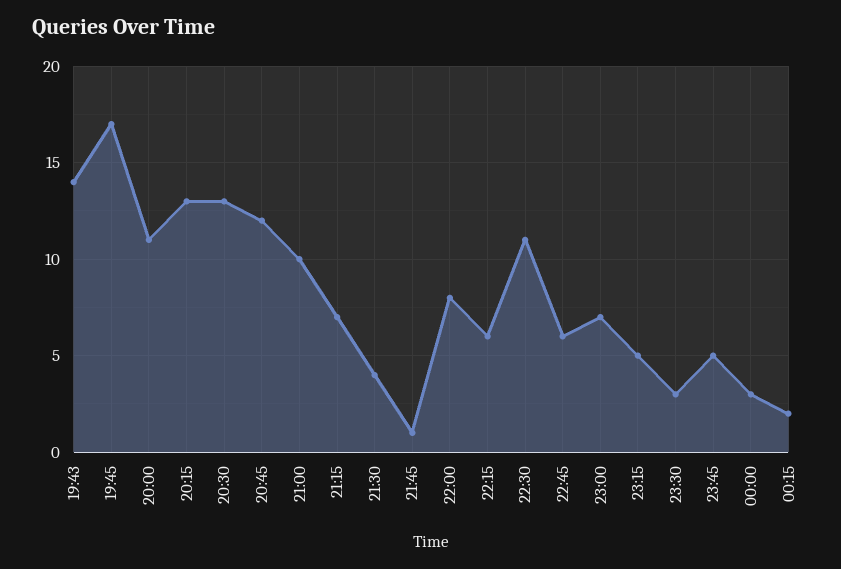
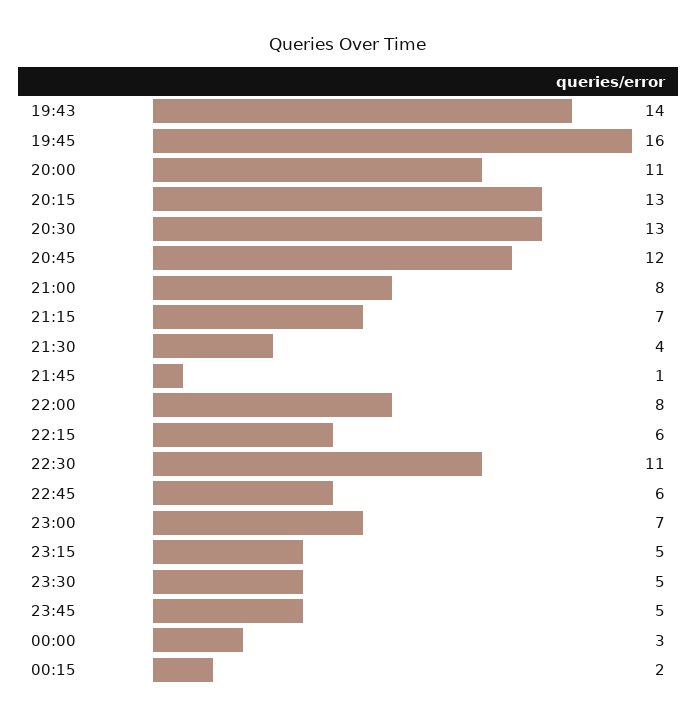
19:45: 17 -> 16
21:00: 10 -> 8
23:30: 3 -> 5

